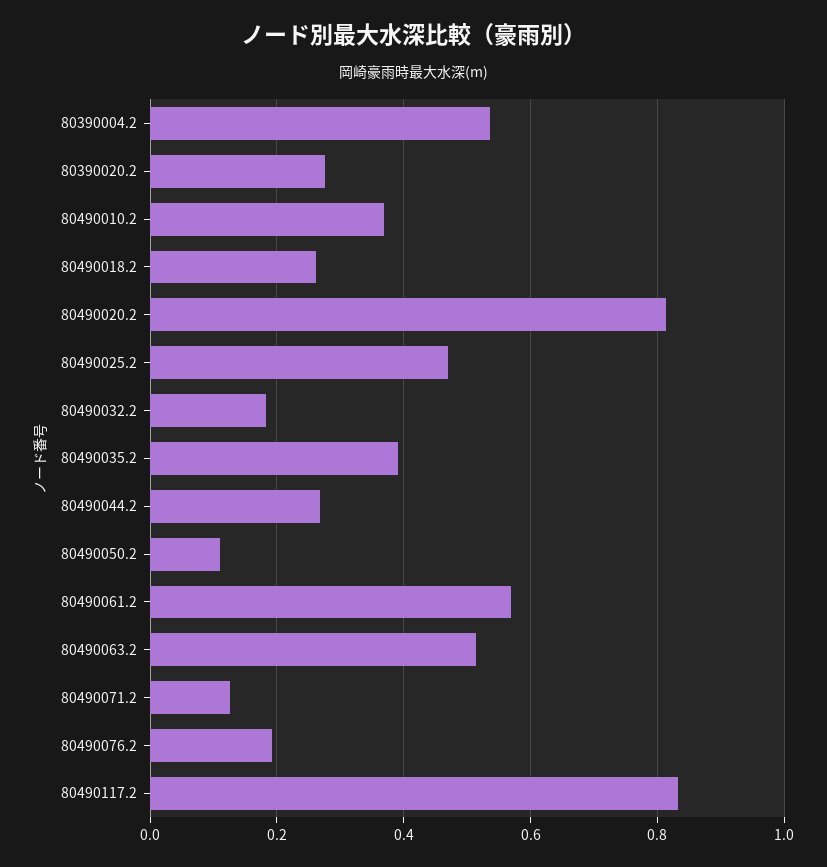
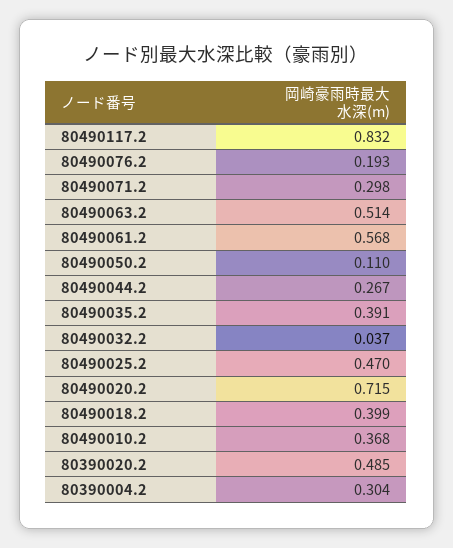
80390004.2: 0.54 -> 0.304
80390020.2: 0.28 -> 0.485
80490018.2: 0.26 -> 0.399
80490020.2: 0.82 -> 0.715
80490032.2: 0.18 -> 0.037
80490071.2: 0.12 -> 0.298

